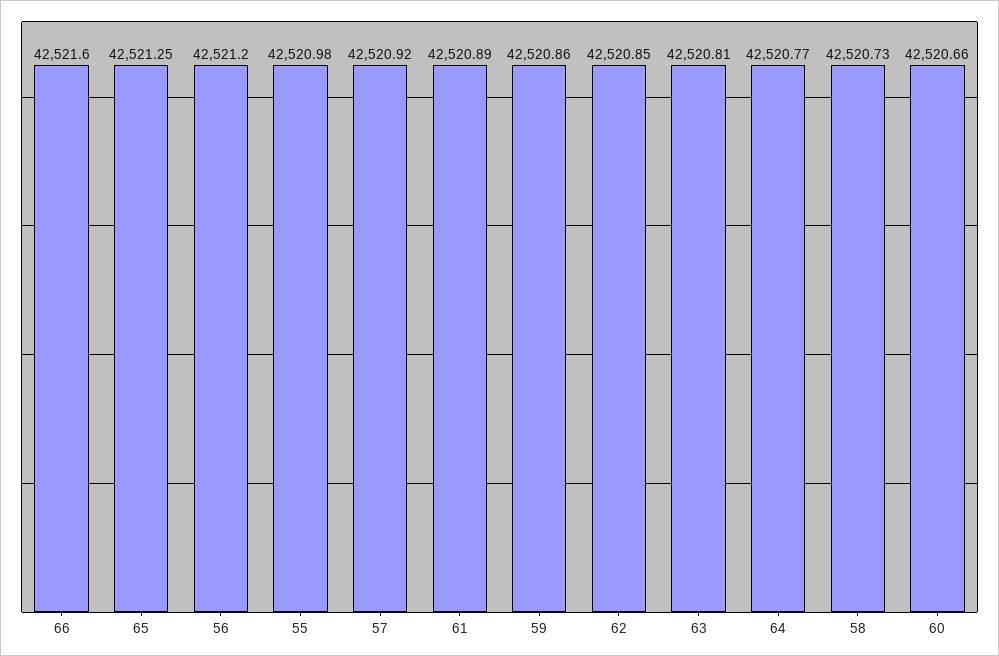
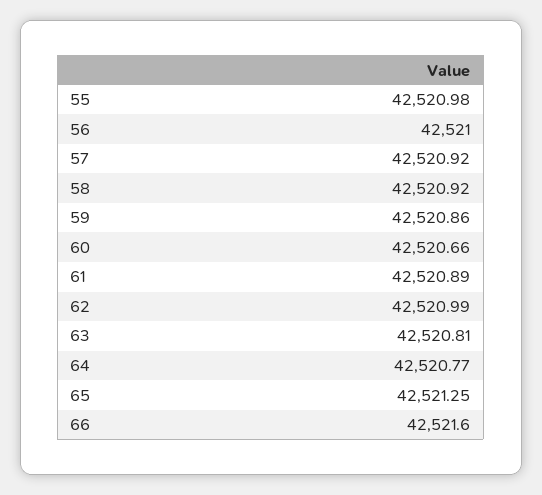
56: 42521.2 -> 42521
62: 42520.85 -> 42520.99
58: 42520.73 -> 42520.92

